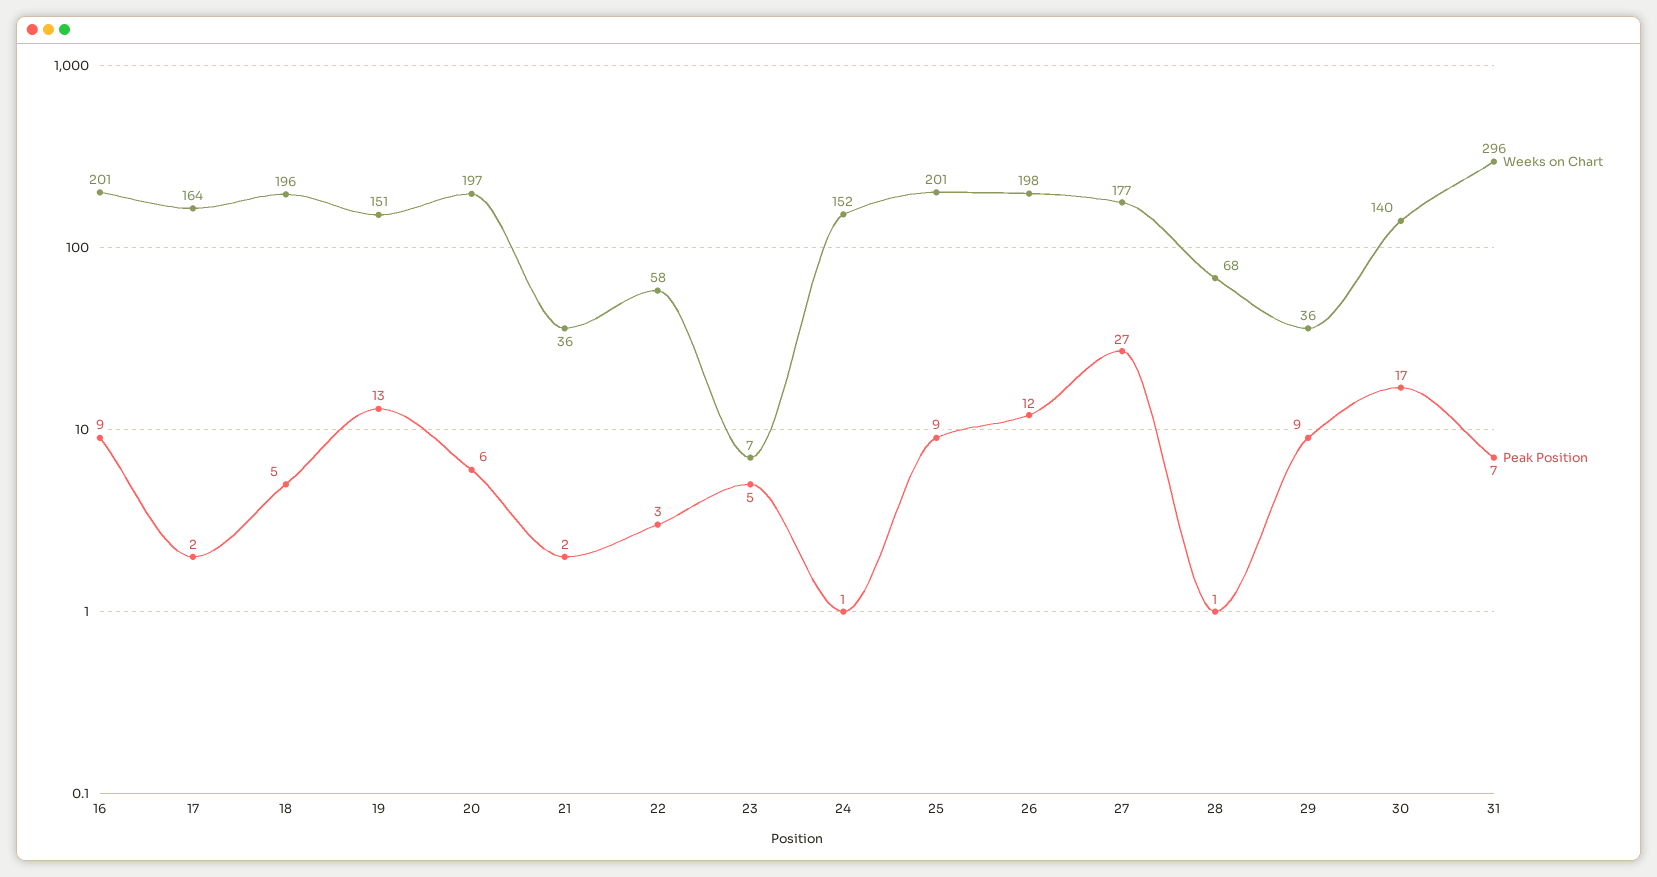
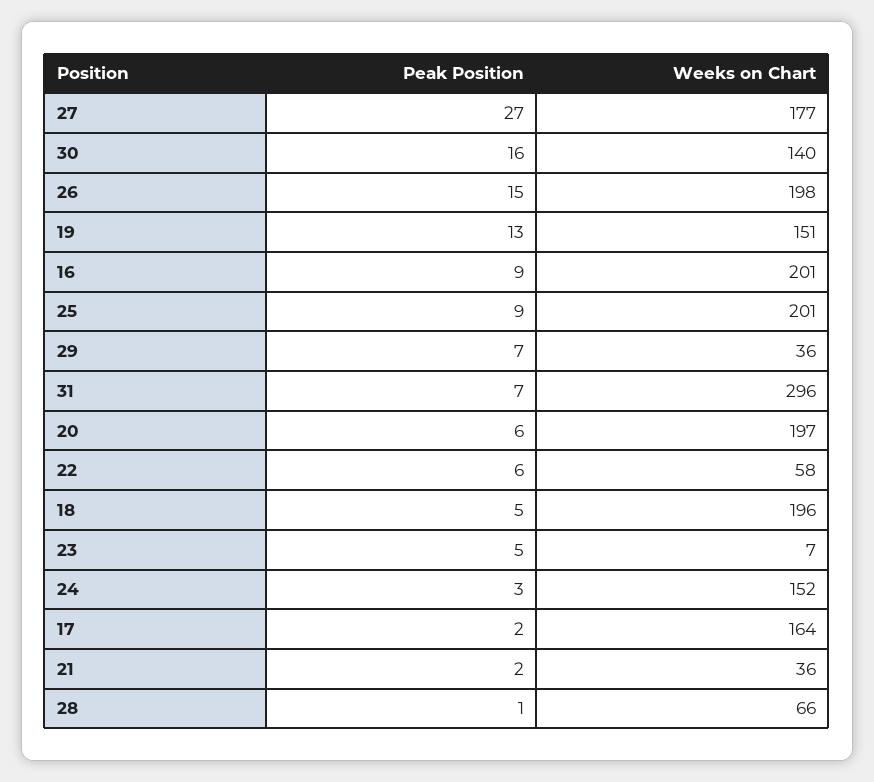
Peak Position, 22: 3 -> 6
Peak Position, 24: 1 -> 3
Peak Position, 26: 12 -> 15
Weeks on Chart, 28: 68 -> 66
Peak Position, 29: 9 -> 7
Peak Position, 30: 17 -> 16

